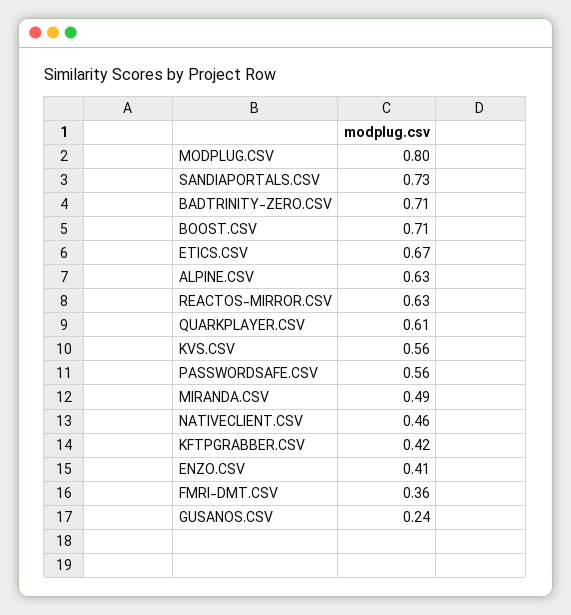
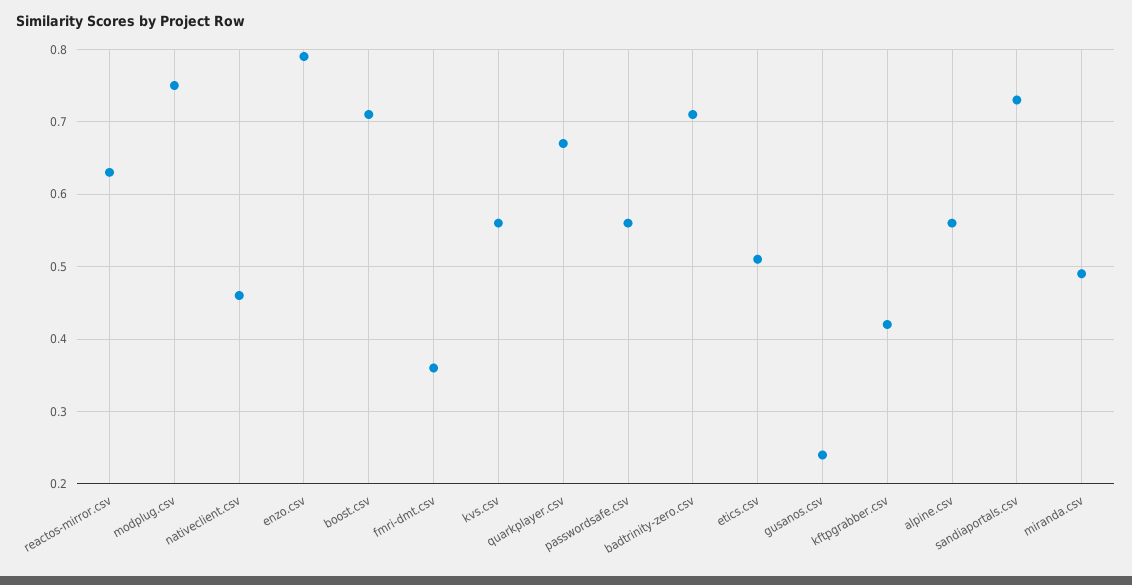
MODPLUG.CSV: 0.8 -> 0.75
ETICS.CSV: 0.67 -> 0.51
ALPINE.CSV: 0.63 -> 0.56
QUARKPLAYER.CSV: 0.61 -> 0.67
ENZO.CSV: 0.41 -> 0.79

